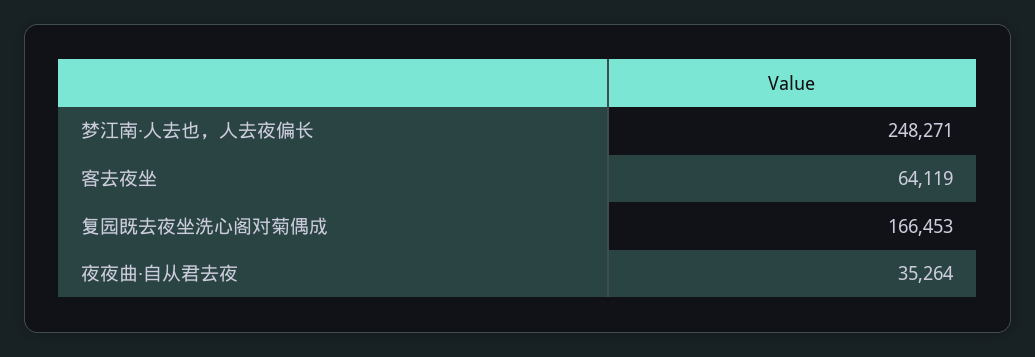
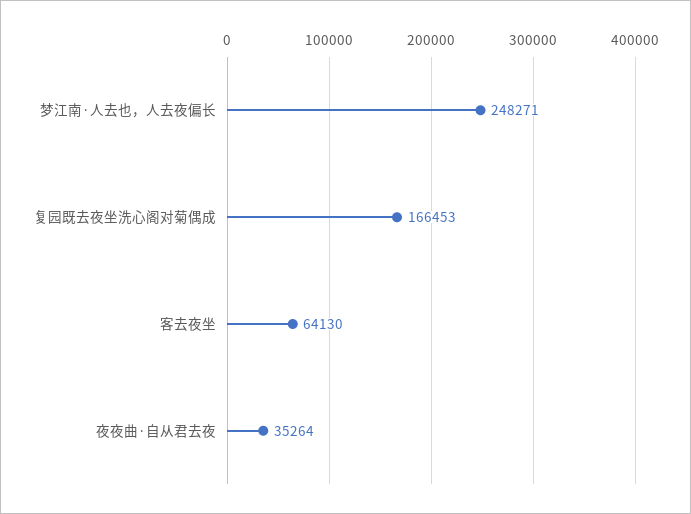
客去夜坐: 64119 -> 64130

